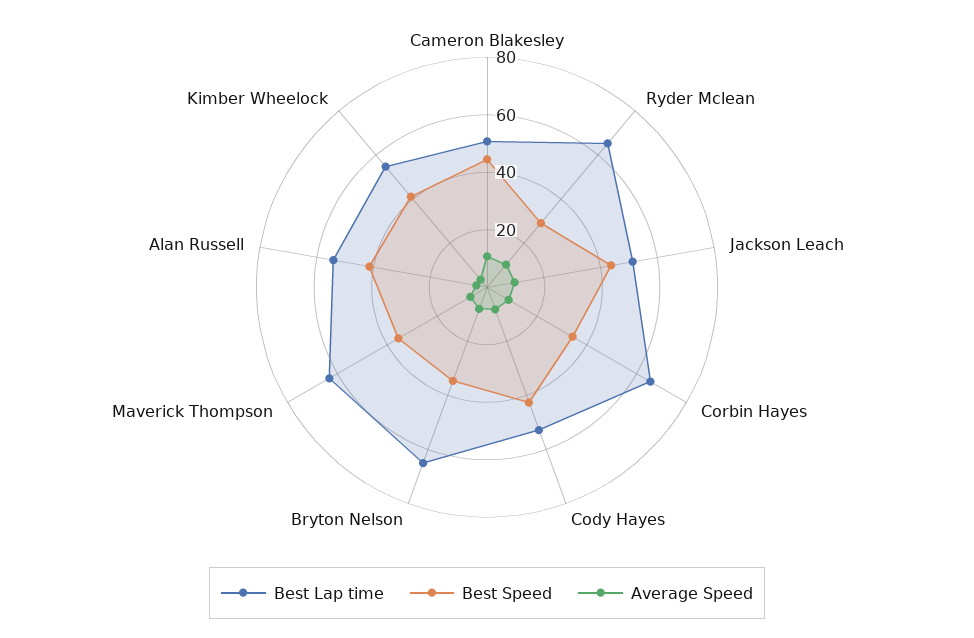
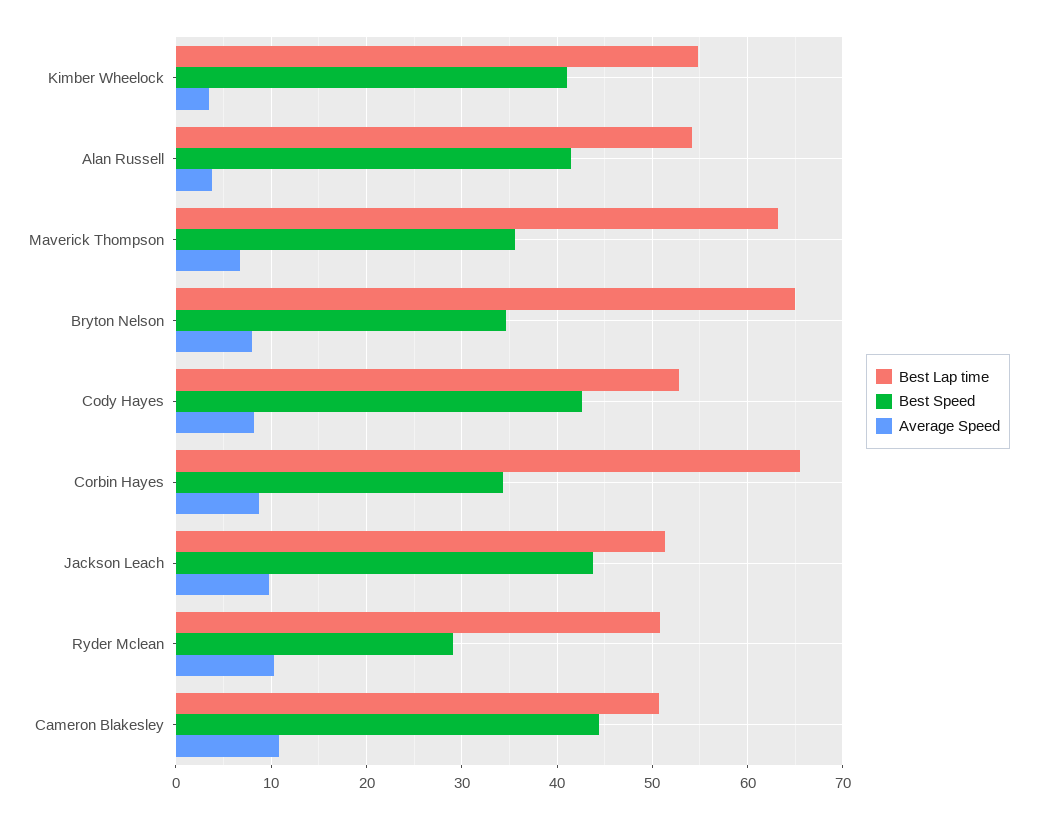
Best Lap time, Ryder Mclean: 65 -> 51

